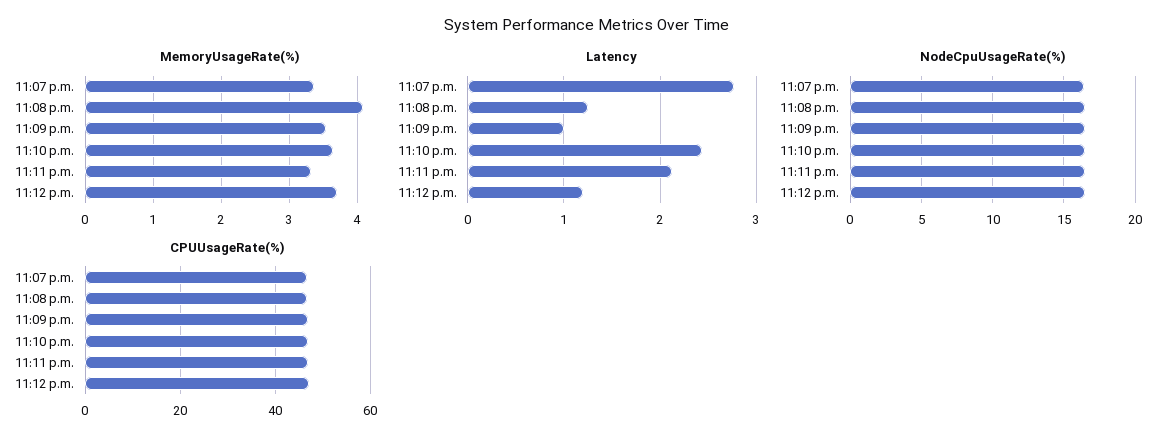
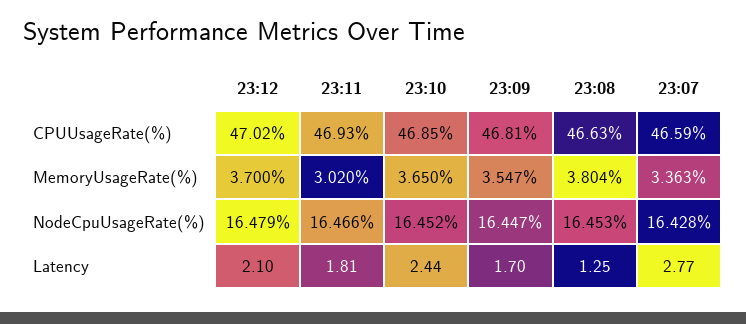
MemoryUsageRate(%), 11:08 p.m.: 4.1 -> 3.804
MemoryUsageRate(%), 11:11 p.m.: 3.3 -> 3.02
Latency, 11:09 p.m.: 1 -> 1.7
Latency, 11:11 p.m.: 2.1 -> 1.81
Latency, 11:12 p.m.: 1.2 -> 2.1

